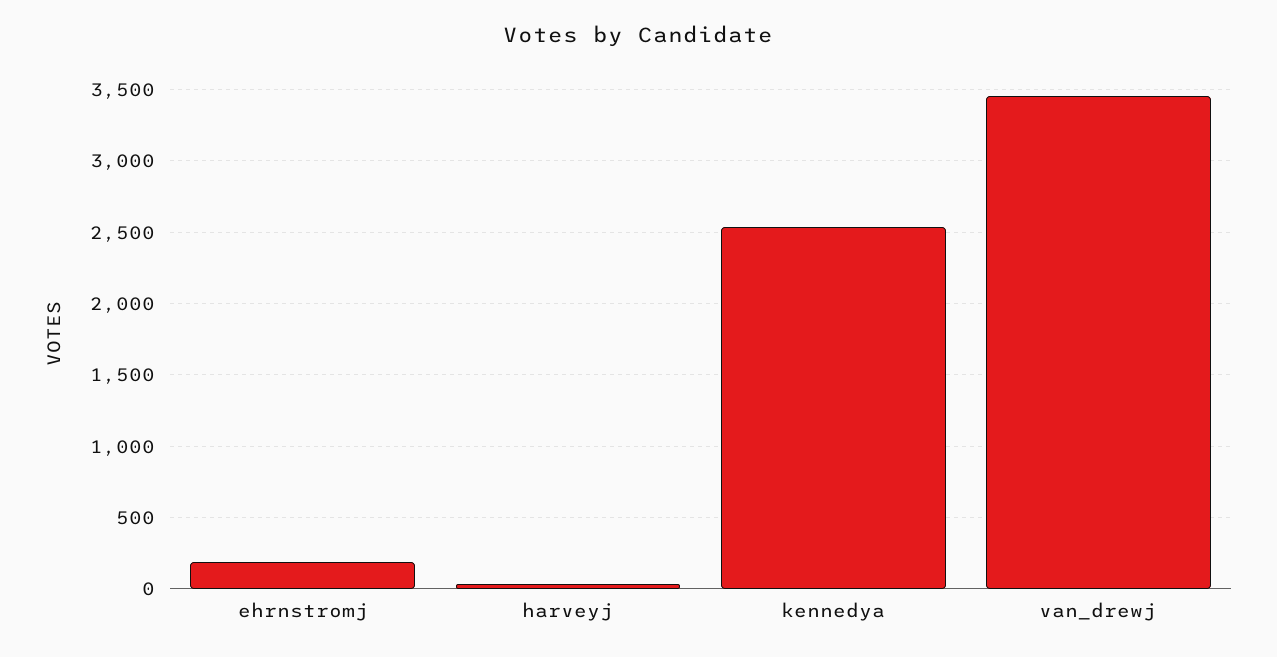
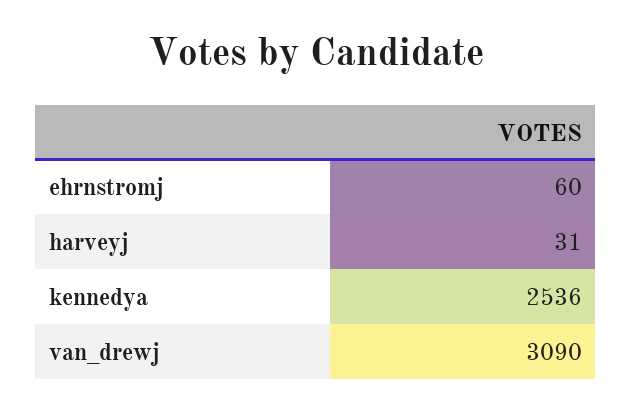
ehrnstromj: 200 -> 60
van_drewj: 3450 -> 3090

